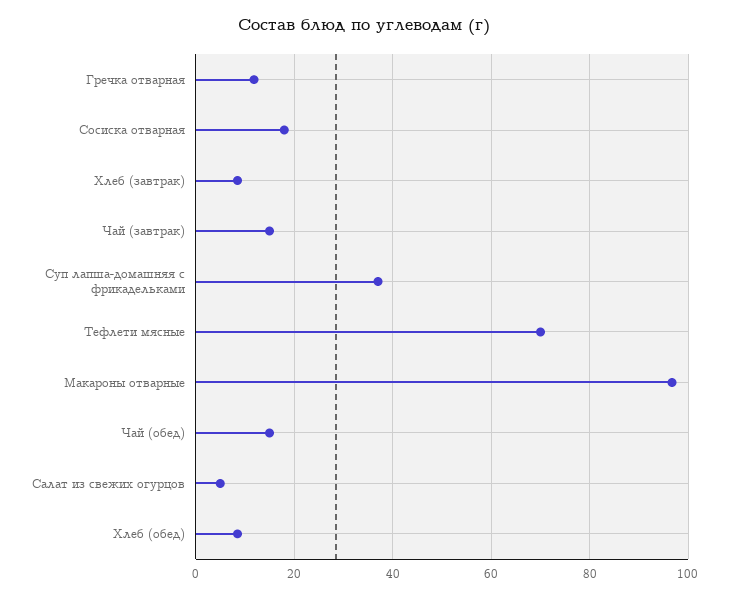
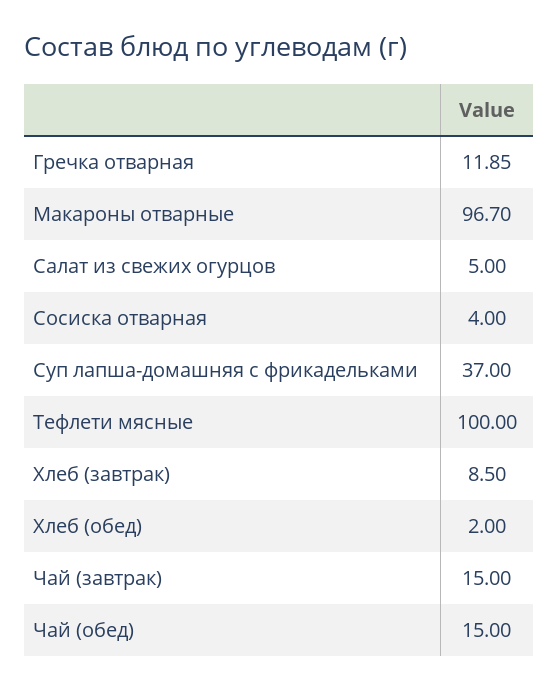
Сосиска отварная: 18 -> 4
Тефлети мясные: 70 -> 100
Хлеб (обед): 8 -> 2

